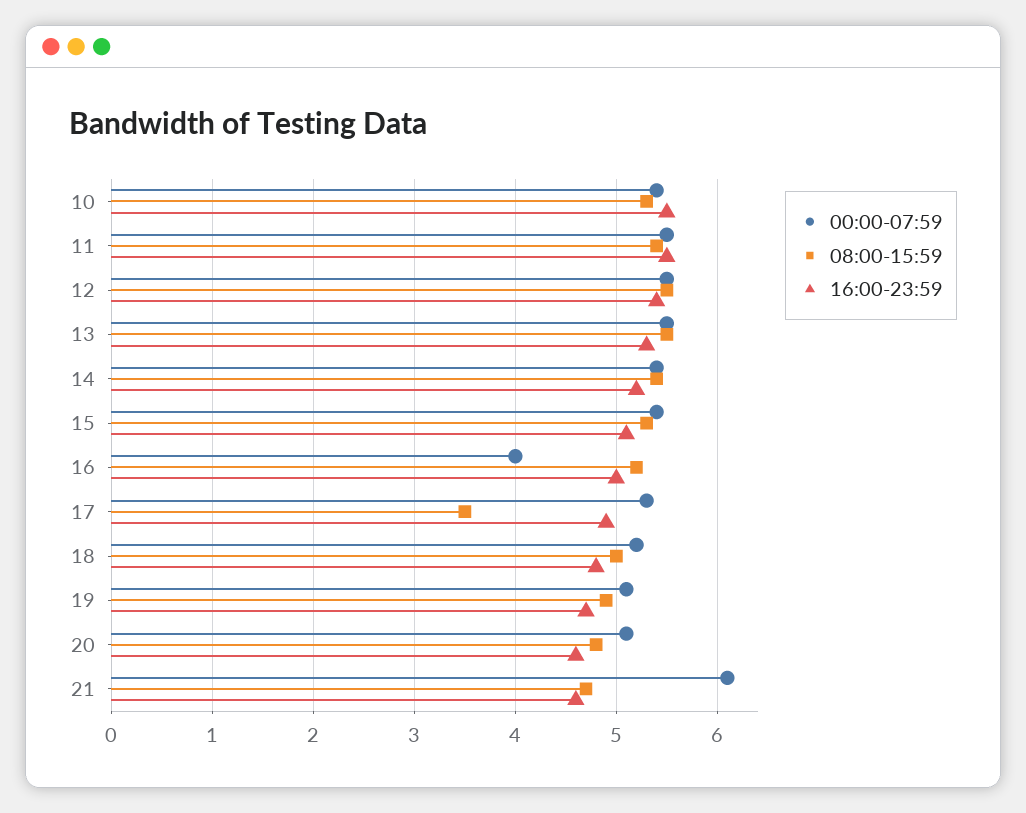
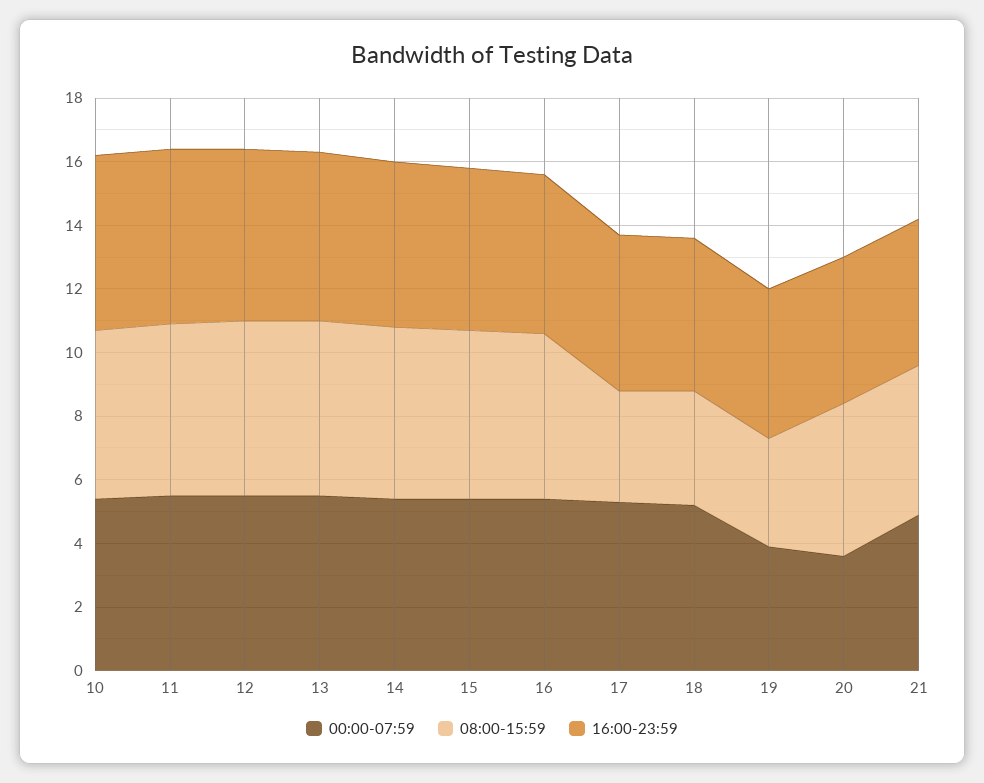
00:00-07:59, 16: 4 -> 5.5
08:00-15:59, 18: 5 -> 3.5
00:00-07:59, 19: 5.1 -> 4
08:00-15:59, 19: 4.9 -> 3.5
00:00-07:59, 20: 5.1 -> 3.5
00:00-07:59, 21: 6.1 -> 5

